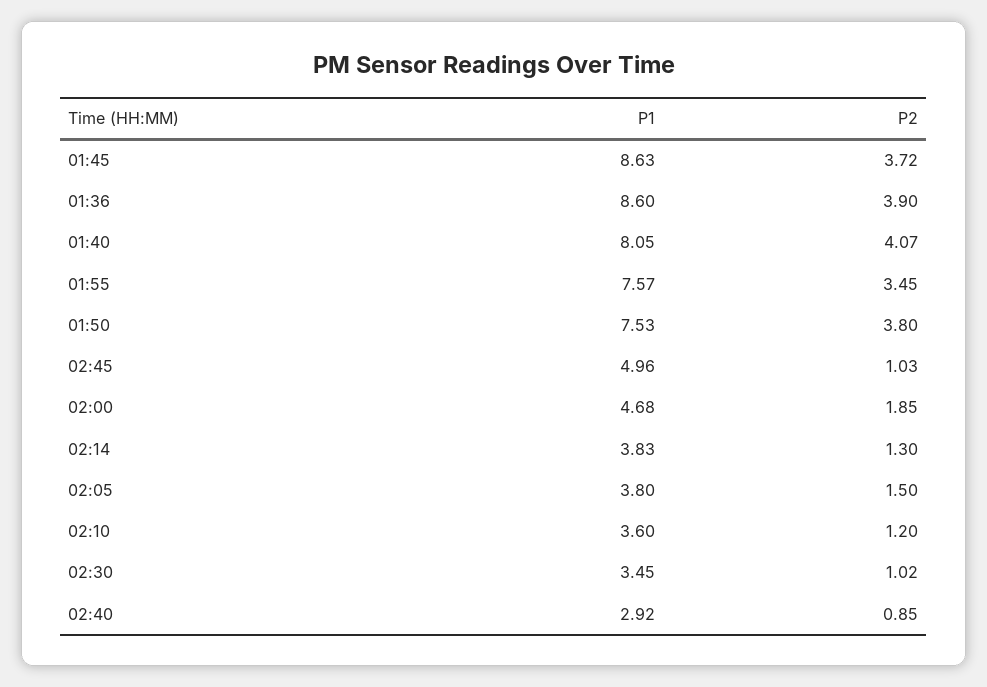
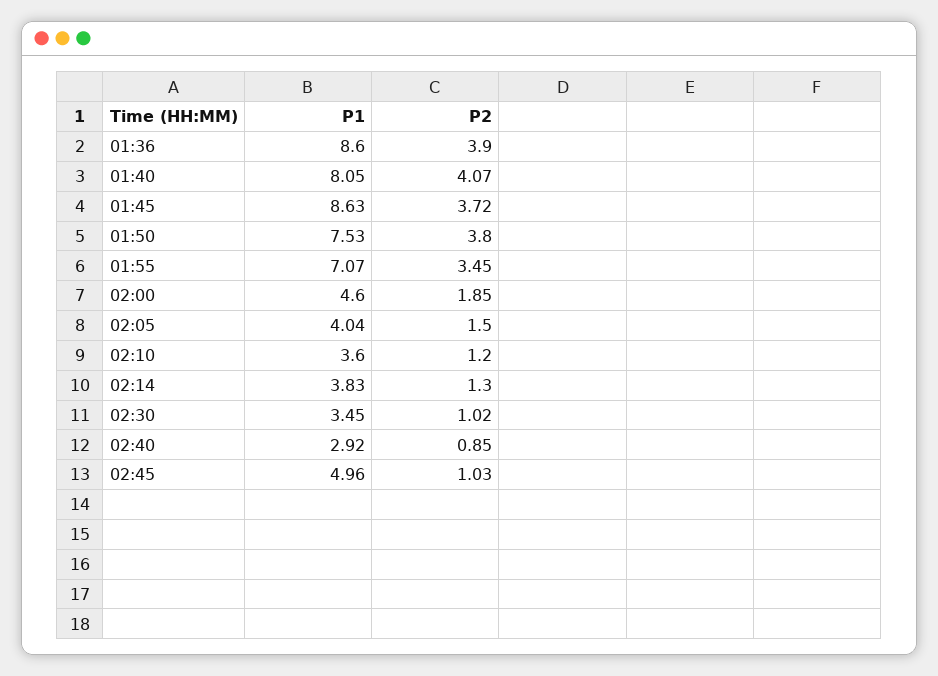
P1, 01:55: 7.57 -> 7.07
P1, 02:00: 4.68 -> 4.6
P1, 02:05: 3.8 -> 4.04

